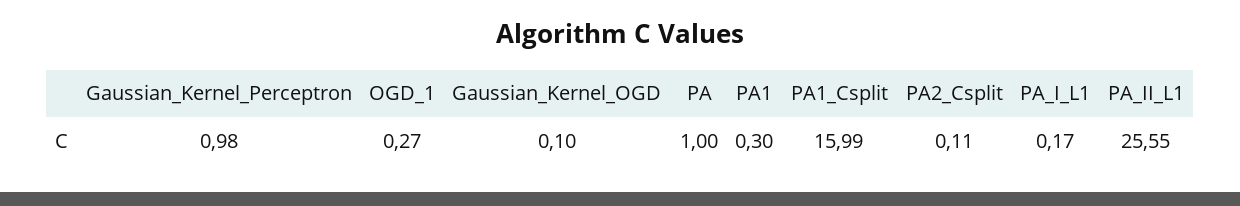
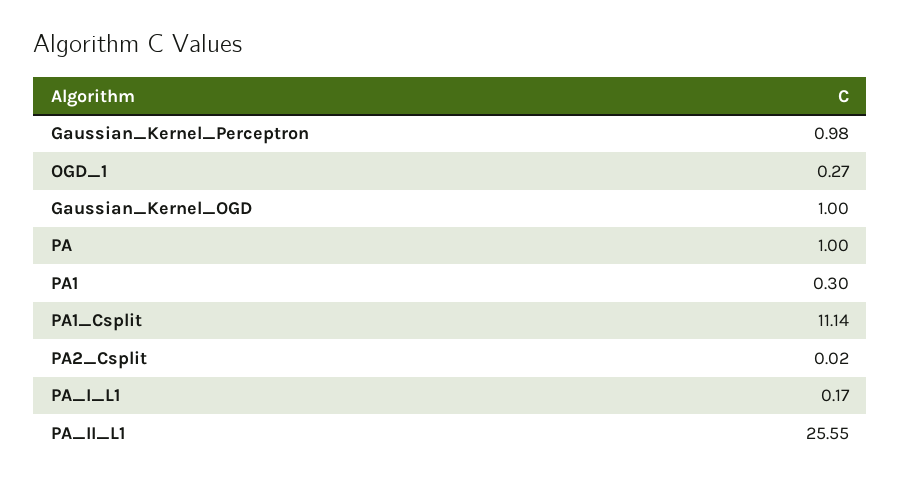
Gaussian_Kernel_OGD: 0.1 -> 1
PA1_Csplit: 15.99 -> 11.14
PA2_Csplit: 0.11 -> 0.02

